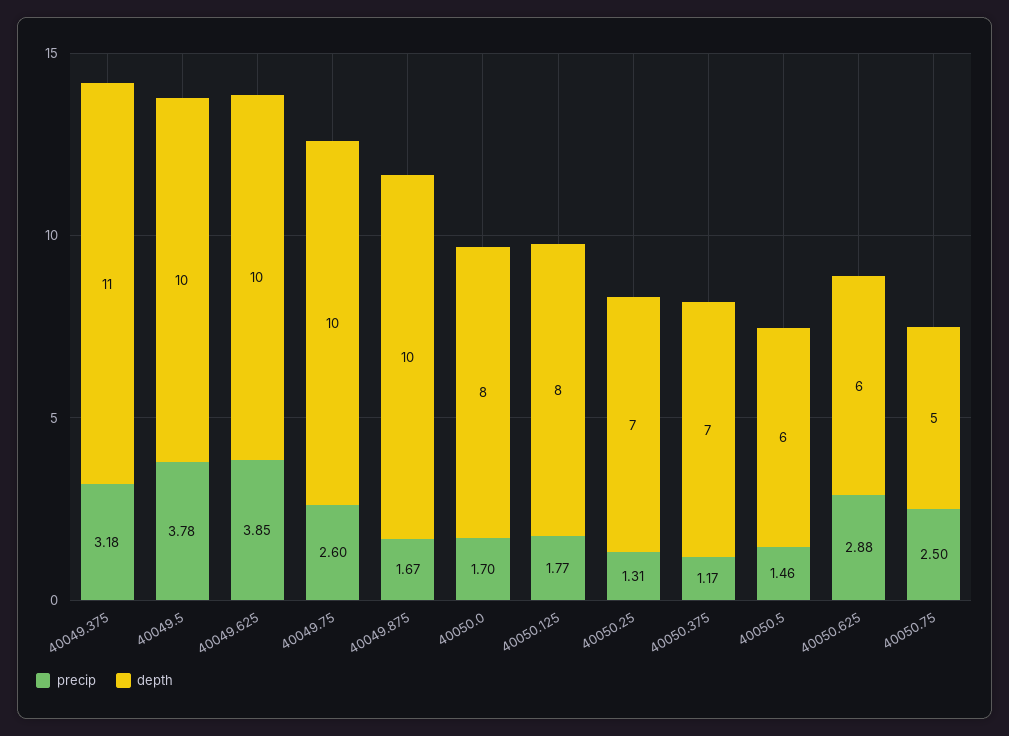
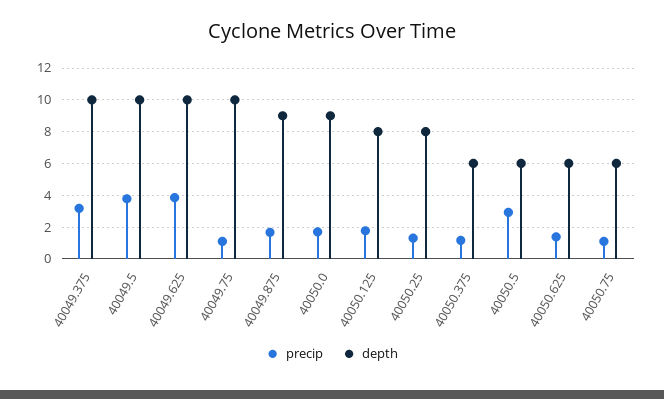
depth, 40049.375: 11 -> 10
precip, 40049.75: 2.6 -> 1
depth, 40049.875: 10 -> 9
depth, 40050.0: 8 -> 9
depth, 40050.25: 7 -> 8
depth, 40050.375: 7 -> 6
precip, 40050.5: 1.46 -> 3
precip, 40050.625: 2.88 -> 1.5
precip, 40050.75: 2.5 -> 1
depth, 40050.75: 5 -> 6

